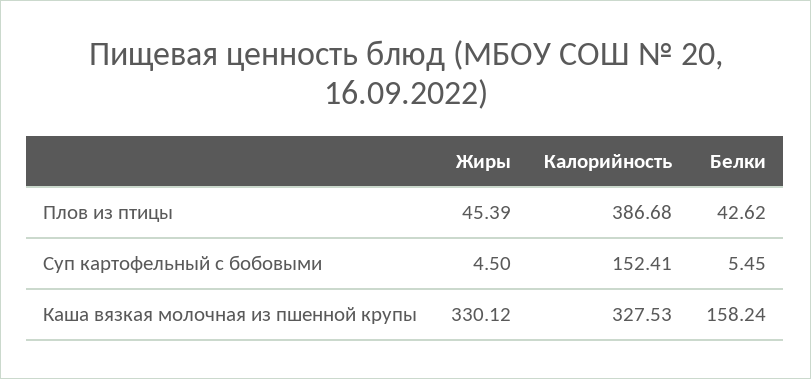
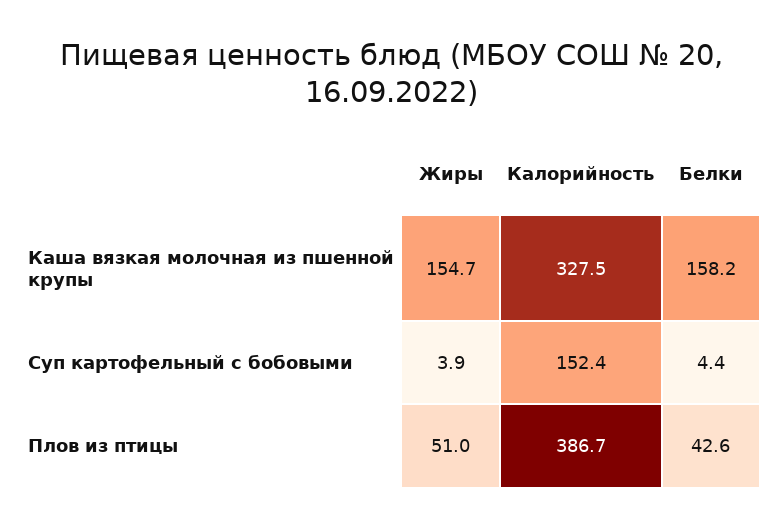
Жиры, Плов из птицы: 45.39 -> 51
Жиры, Суп картофельный с бобовыми: 4.5 -> 3.9
Белки, Суп картофельный с бобовыми: 5.45 -> 4.4
Жиры, Каша вязкая молочная из пшенной крупы: 330.12 -> 154.7

